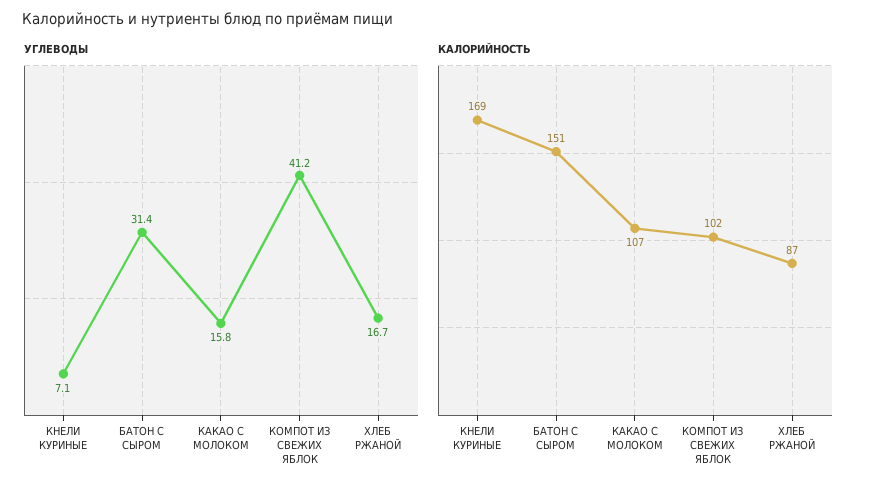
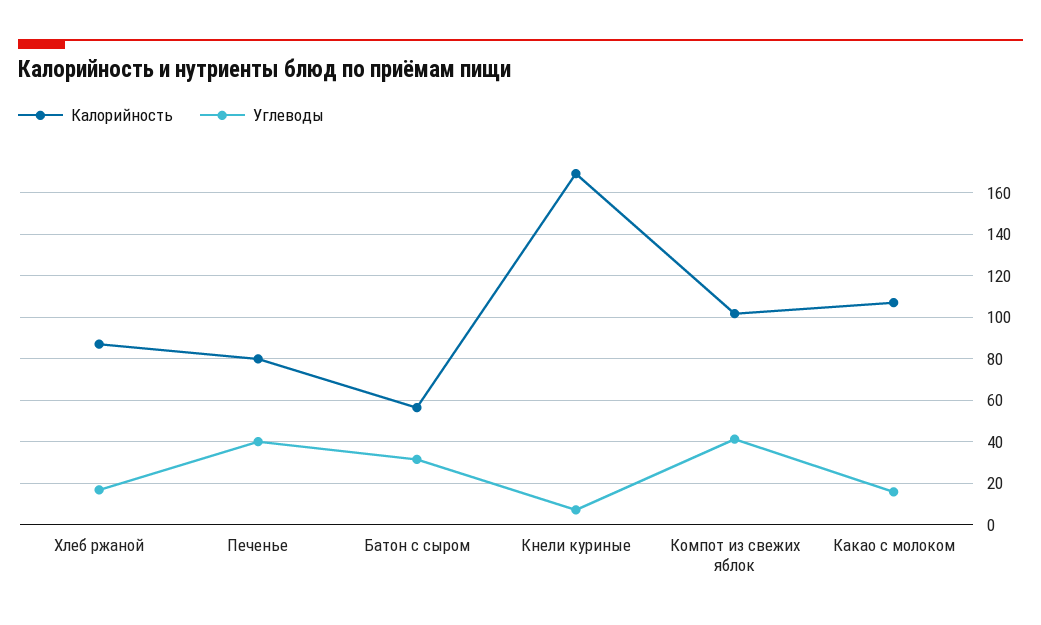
КАЛОРИЙНОСТЬ, БАТОН С СЫРОМ: 151 -> 55
КАЛОРИЙНОСТЬ, Печенье: none -> 80
УГЛЕВОДЫ, Печенье: none -> 40

